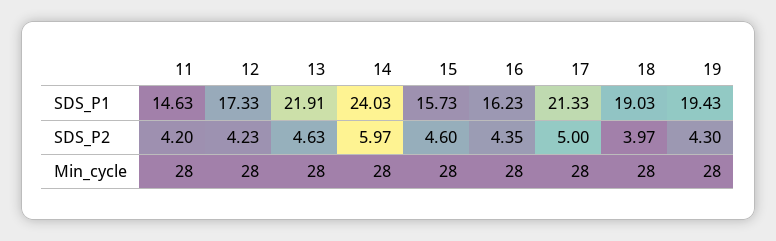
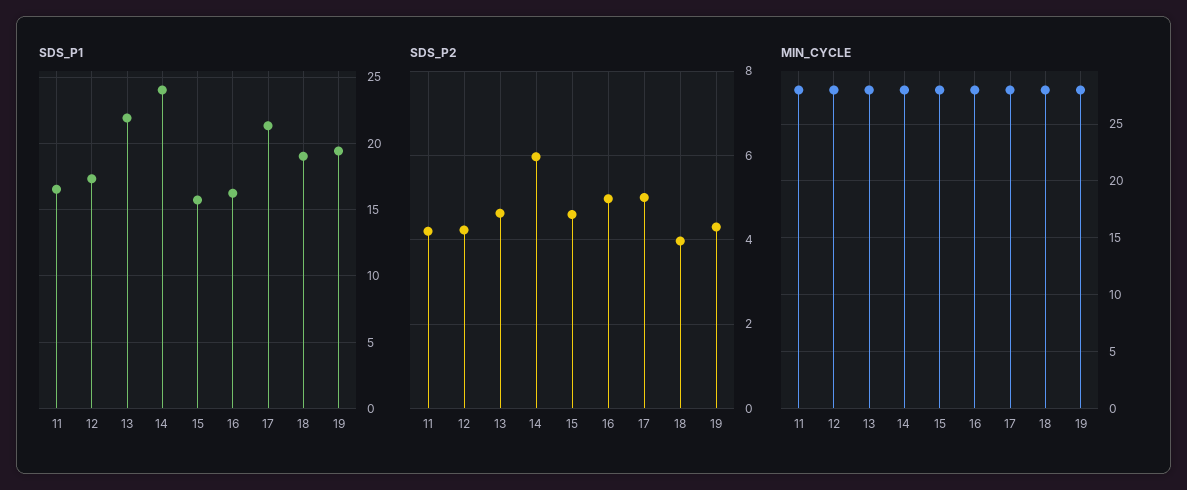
SDS_P1, 11: 14.63 -> 16.5
SDS_P2, 16: 4.35 -> 5

